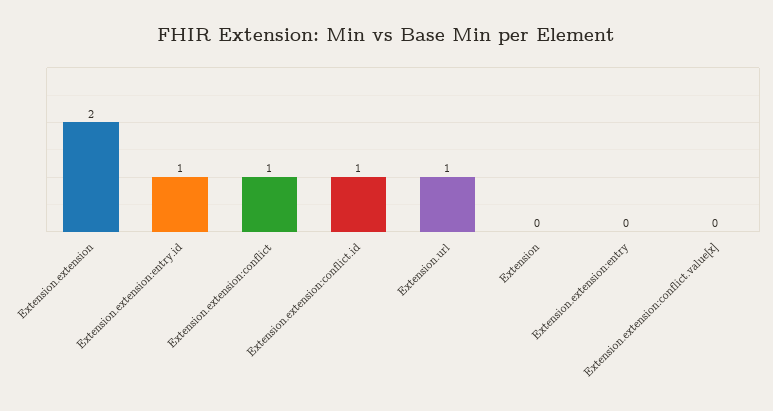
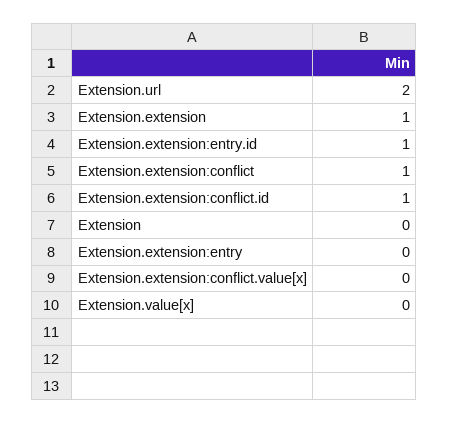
Extension.extension: 2 -> 1
Extension.url: 1 -> 2
Extension.value[x]: none -> 0

